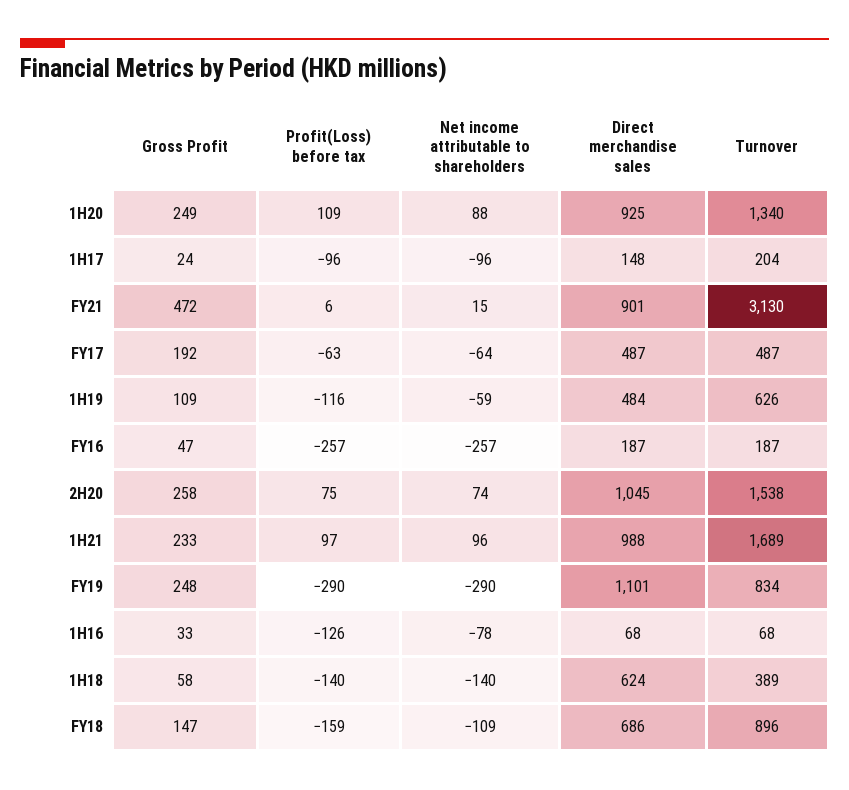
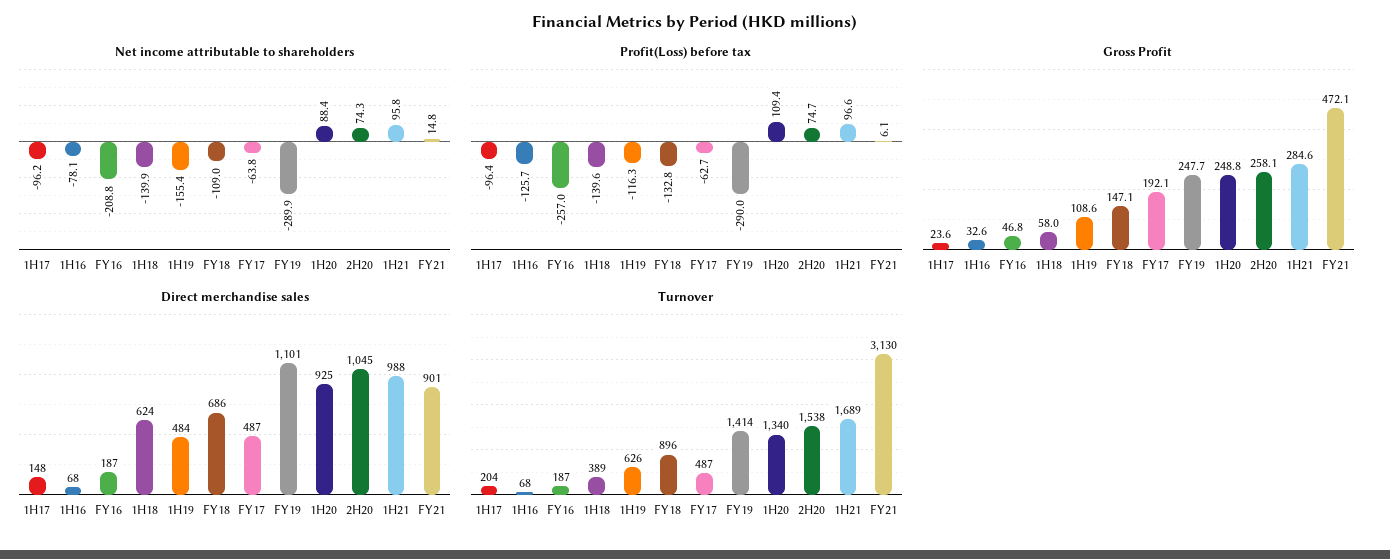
Net income attributable to shareholders, 1H19: -59 -> -155.4
Net income attributable to shareholders, FY16: -257 -> -208.8
Gross Profit, 1H21: 233 -> 284.6
Turnover, FY19: 834 -> 1414
Profit(Loss) before tax, FY18: -159 -> -132.8

